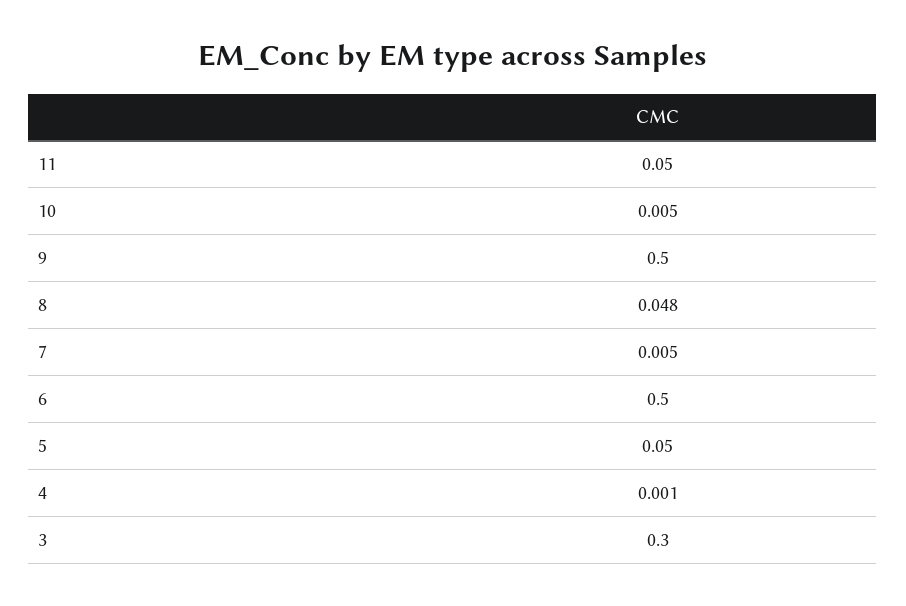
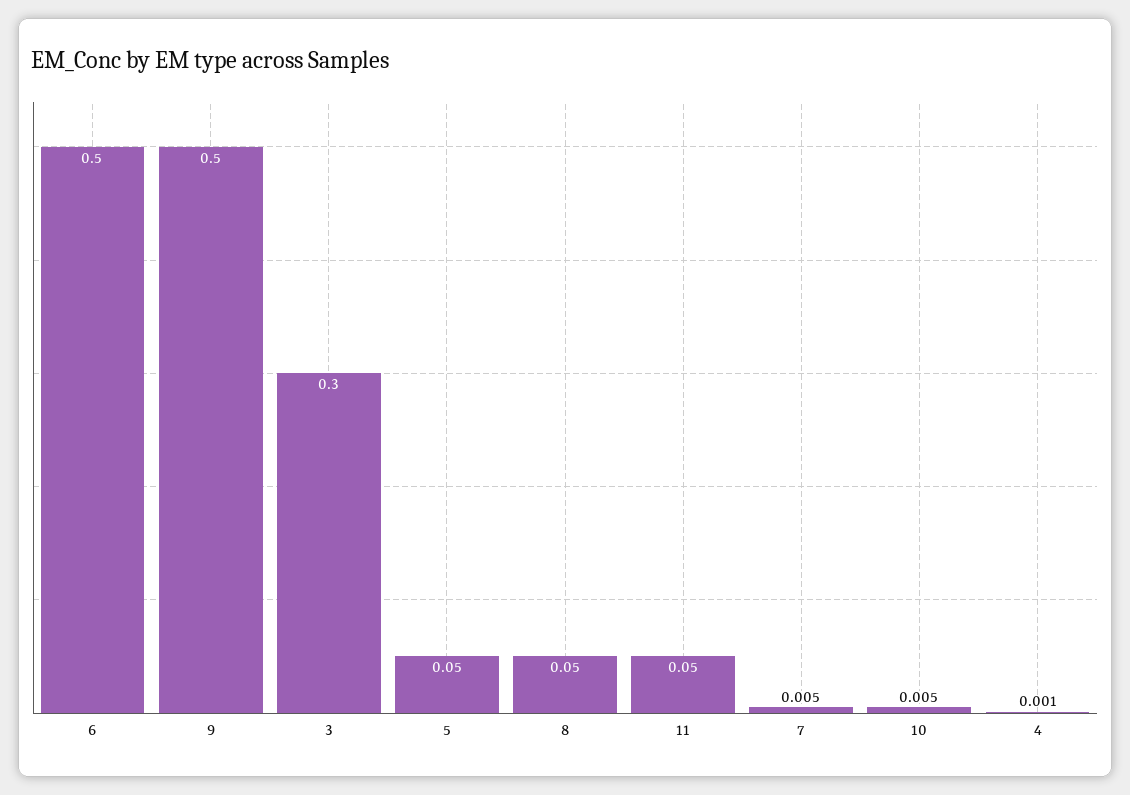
8: 0.048 -> 0.05

